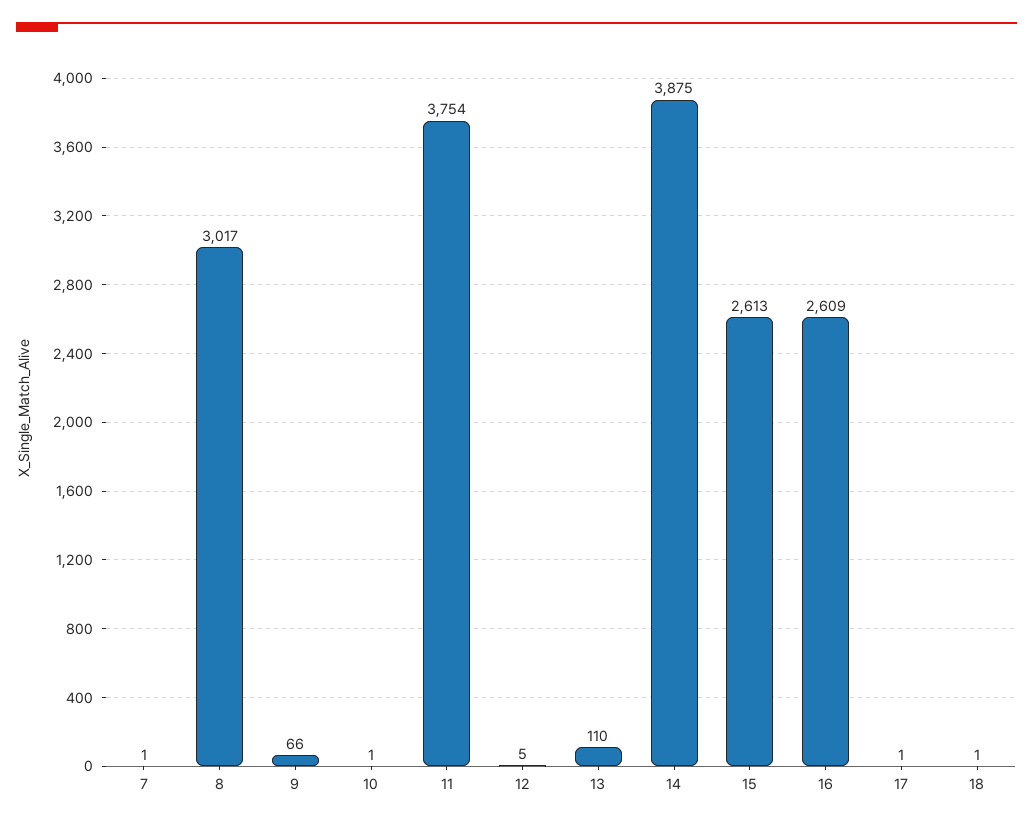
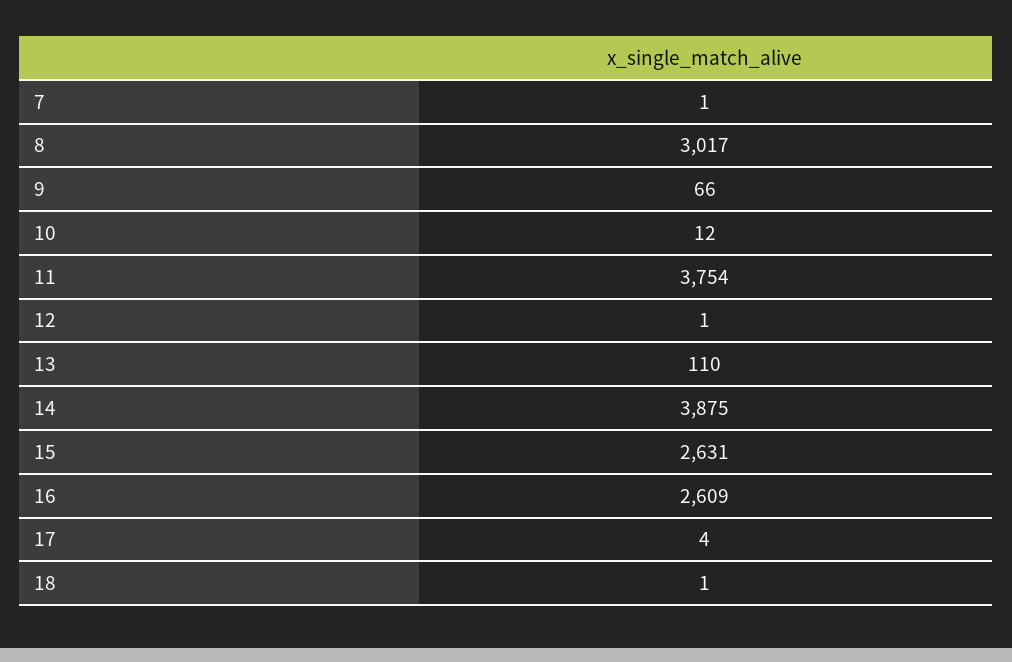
10: 1 -> 12
12: 5 -> 1
15: 2613 -> 2631
17: 1 -> 4

